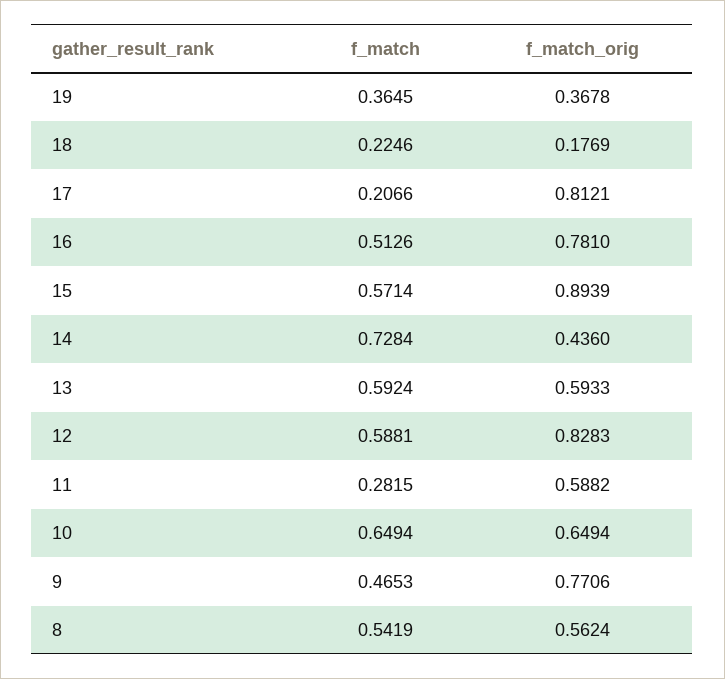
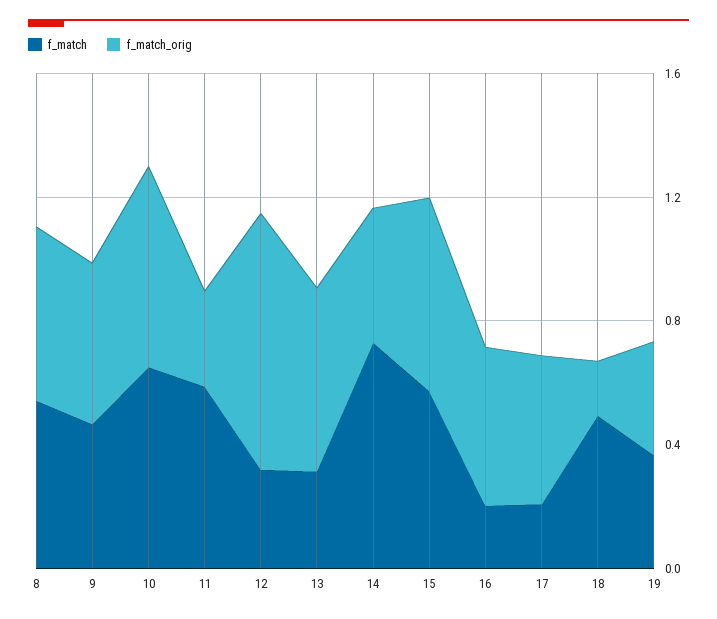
f_match, 18: 0.2246 -> 0.5
f_match_orig, 17: 0.8121 -> 0.5
f_match, 16: 0.5126 -> 0.2
f_match_orig, 16: 0.781 -> 0.5
f_match_orig, 15: 0.8939 -> 0.6
f_match, 13: 0.5924 -> 0.3
f_match, 12: 0.5881 -> 0.3
f_match, 11: 0.2815 -> 0.6
f_match_orig, 11: 0.5882 -> 0.3
f_match_orig, 9: 0.7706 -> 0.5

